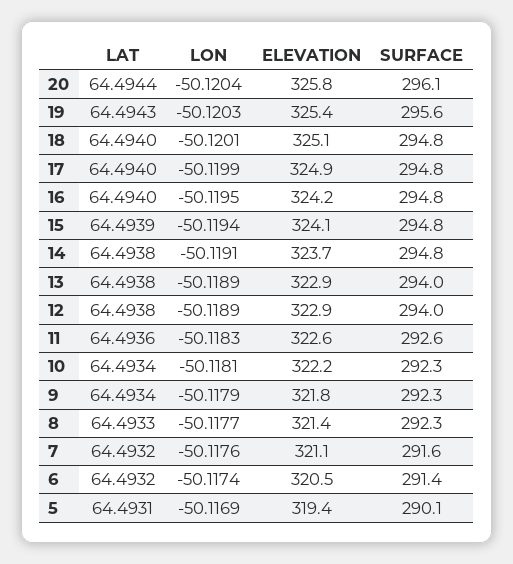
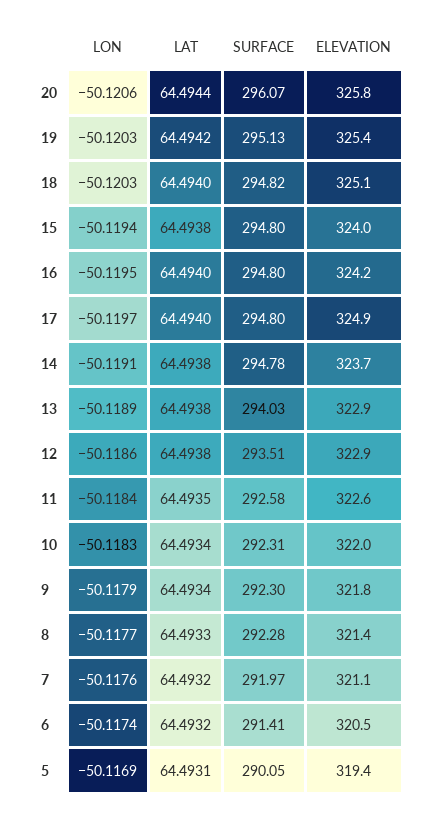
LON, 20: -50.1204 -> -50.1206
LAT, 19: 64.4943 -> 64.4942
SURFACE, 19: 295.6 -> 295.13
LON, 18: -50.1201 -> -50.1203
LON, 17: -50.1199 -> -50.1197
LAT, 15: 64.4939 -> 64.4938
ELEVATION, 15: 324.1 -> 324
LON, 12: -50.1189 -> -50.1186
SURFACE, 12: 294 -> 293.51
LAT, 11: 64.4936 -> 64.4935
LON, 11: -50.1183 -> -50.1184
LON, 10: -50.1181 -> -50.1183
ELEVATION, 10: 322.2 -> 322
SURFACE, 7: 291.6 -> 291.97

